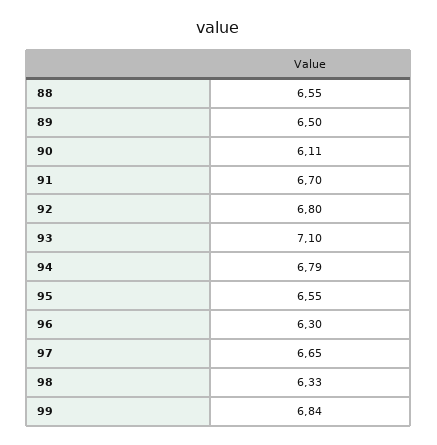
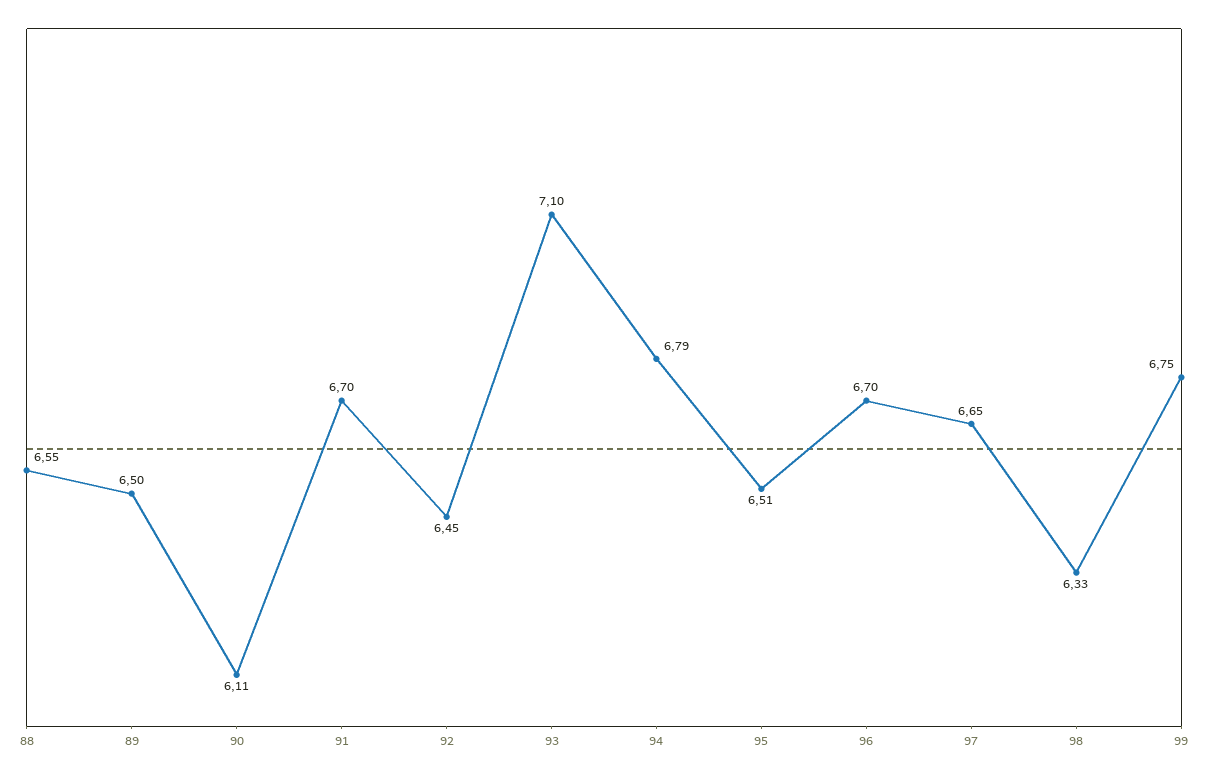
92: 6.8 -> 6.45
95: 6.55 -> 6.51
96: 6.3 -> 6.7
99: 6.84 -> 6.75

